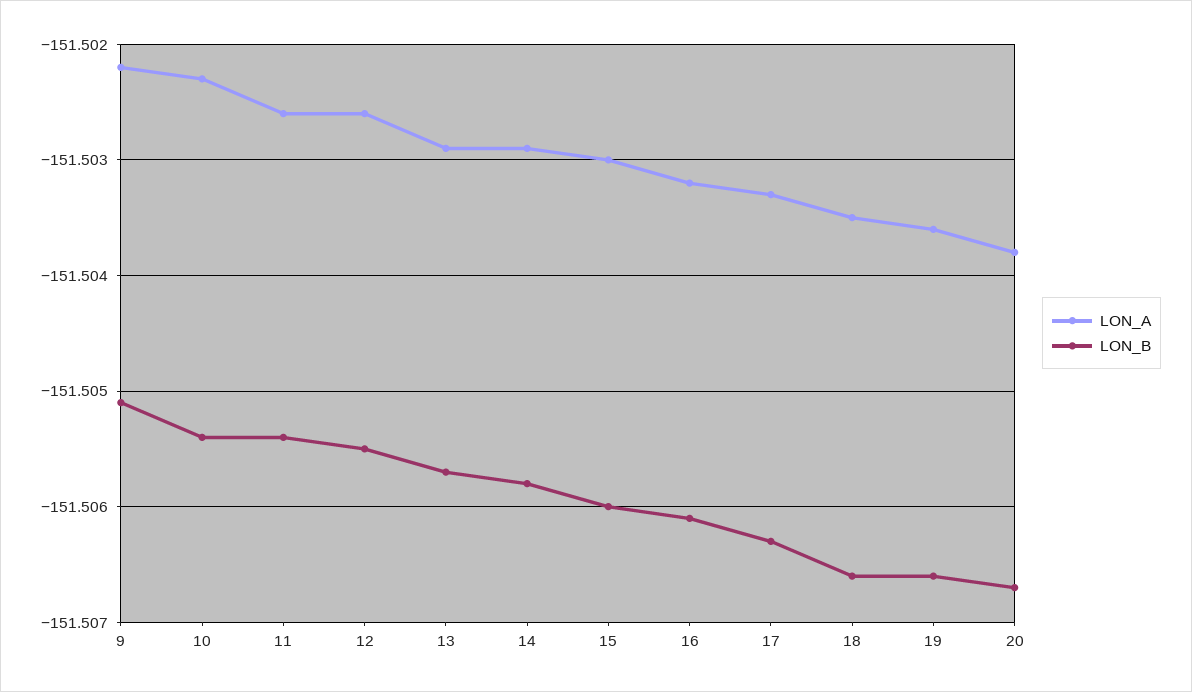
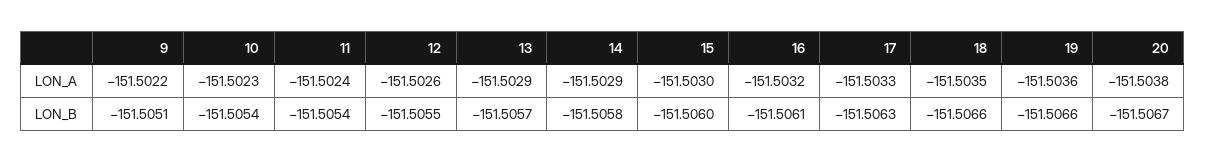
LON_A, 11: -151.5026 -> -151.5024

